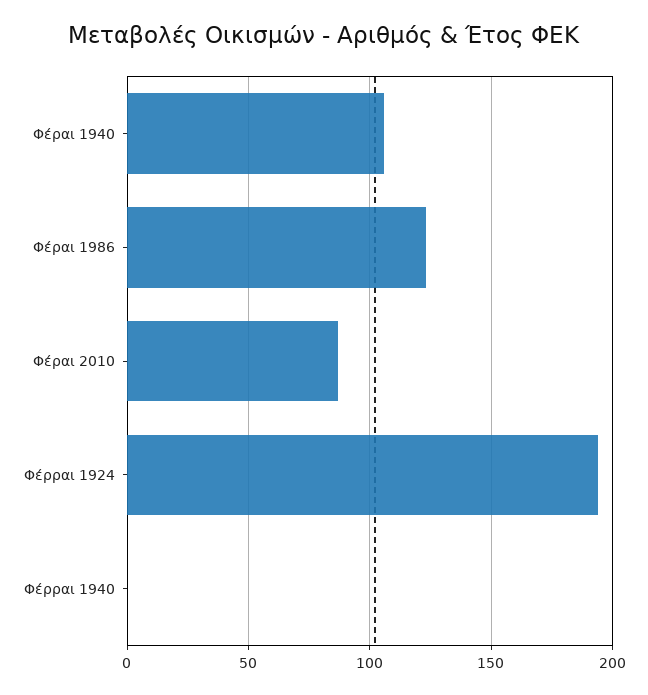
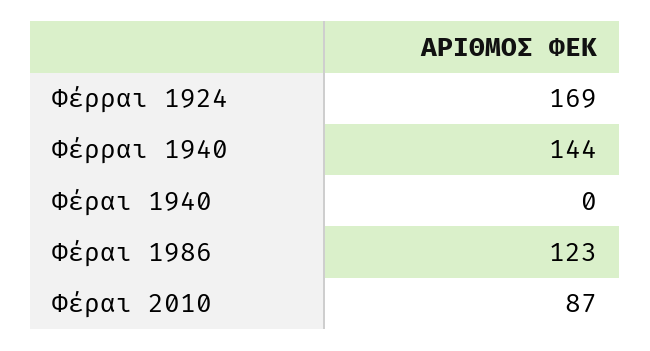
Φέραι 1940: 105 -> 0
Φέρραι 1924: 195 -> 169
Φέρραι 1940: 0 -> 144

